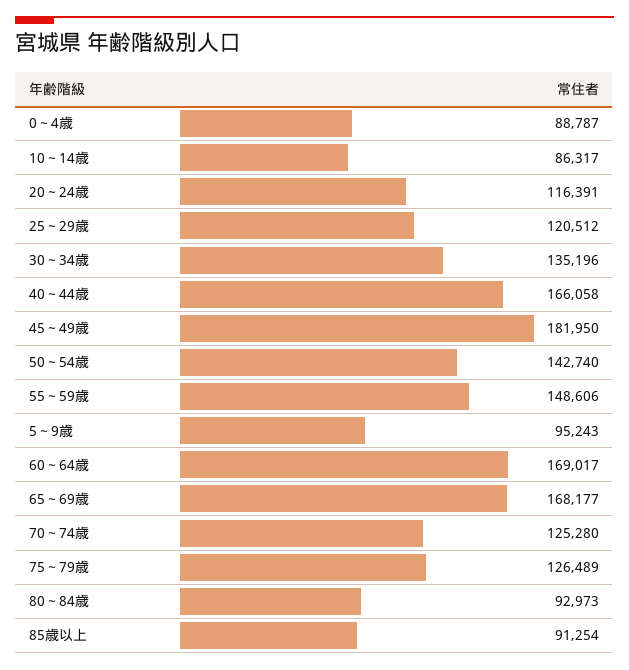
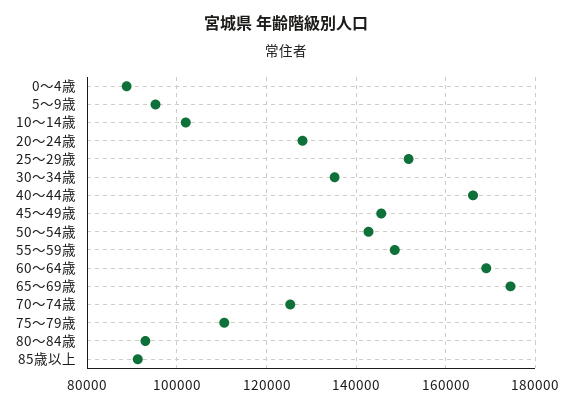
10～14歳: 86317 -> 102000
20～24歳: 116391 -> 128000
25～29歳: 120512 -> 152000
45～49歳: 181950 -> 146000
65～69歳: 168177 -> 174000
75～79歳: 126489 -> 110000

